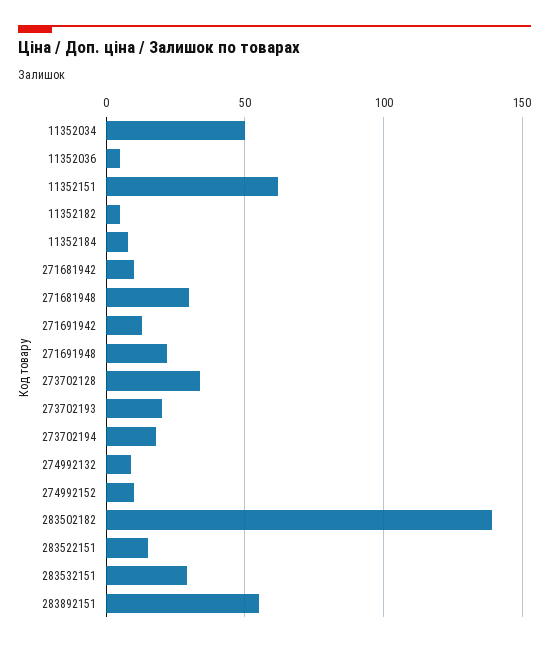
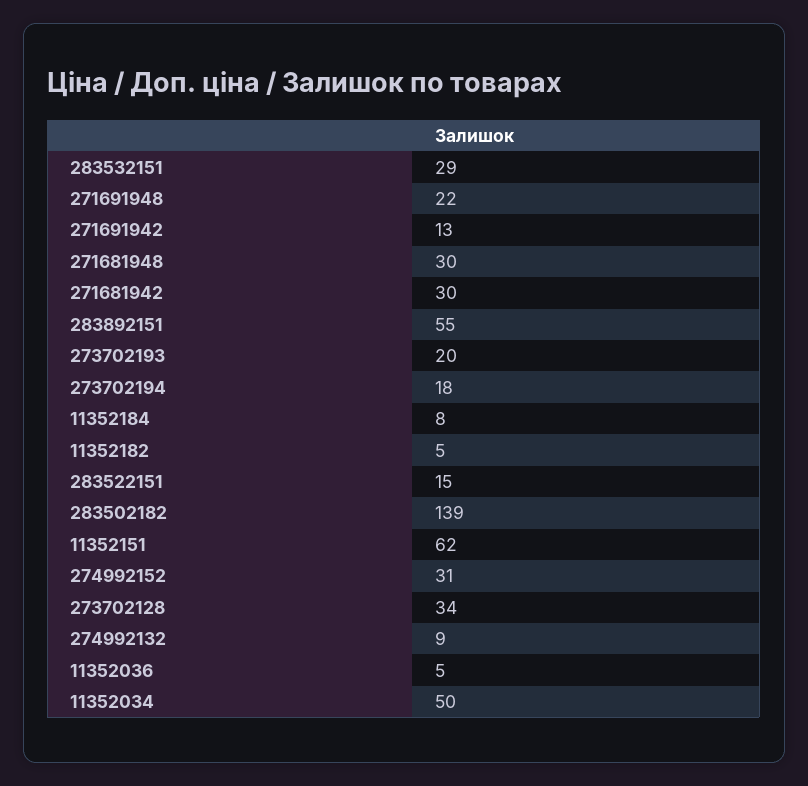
271681942: 10 -> 30
274992152: 10 -> 31

